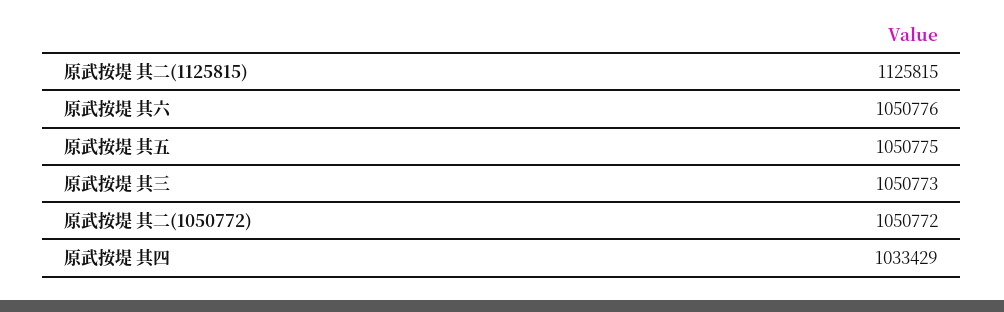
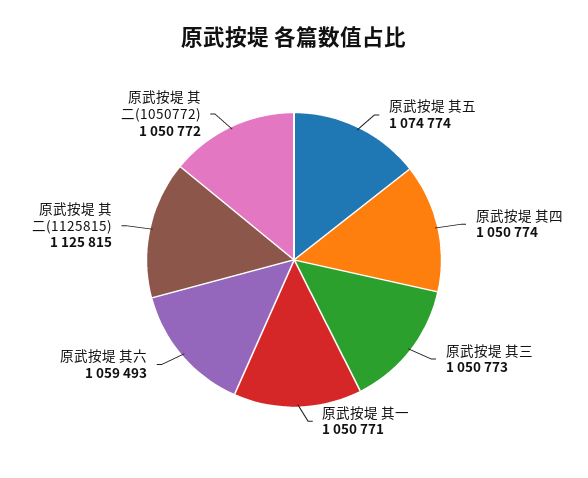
原武按堤 其六: 1050776 -> 1059493
原武按堤 其五: 1050775 -> 1074774
原武按堤 其四: 1033429 -> 1050774
原武按堤 其一: none -> 1050771

